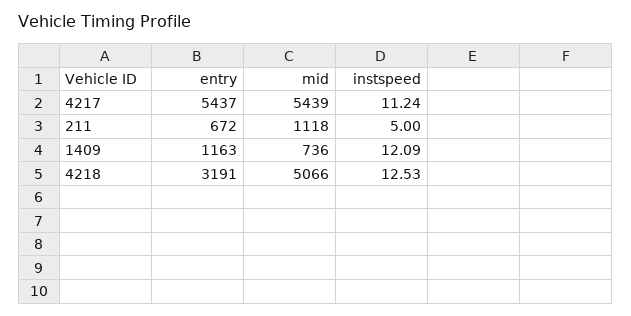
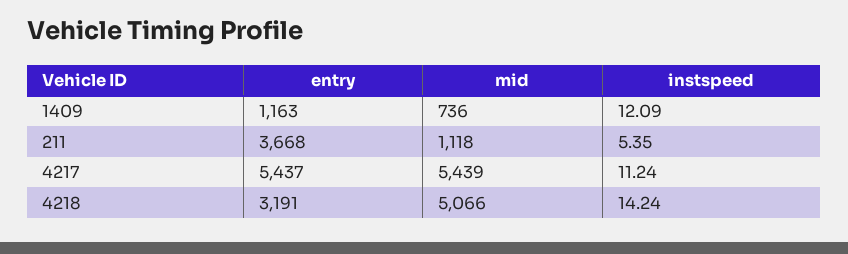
entry, 211: 672 -> 3668
instspeed, 211: 5 -> 5.35
instspeed, 4218: 12.53 -> 14.24

